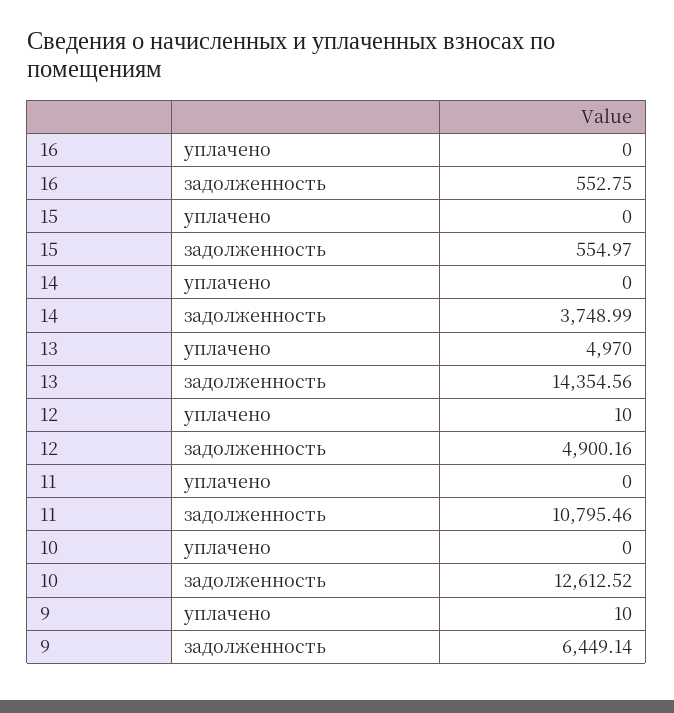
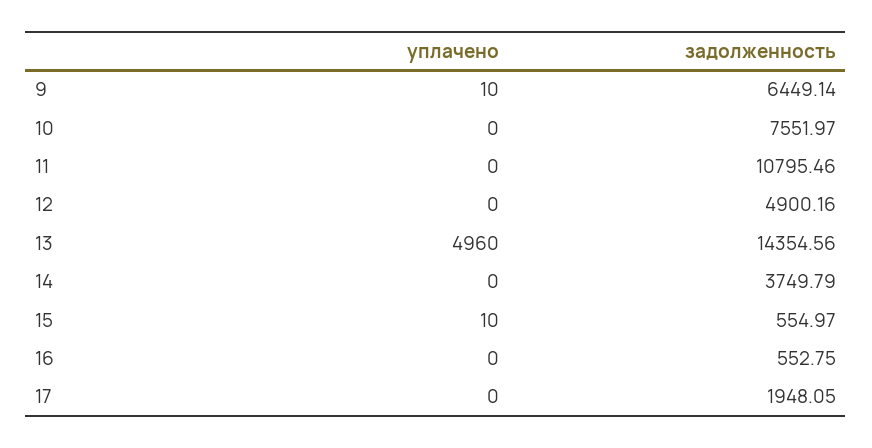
15, уплачено: 0 -> 10
14, задолженность: 3748.99 -> 3749.79
13, уплачено: 4970 -> 4960
12, уплачено: 10 -> 0
10, задолженность: 12612.52 -> 7551.97
17, уплачено: none -> 0
17, задолженность: none -> 1948.05

